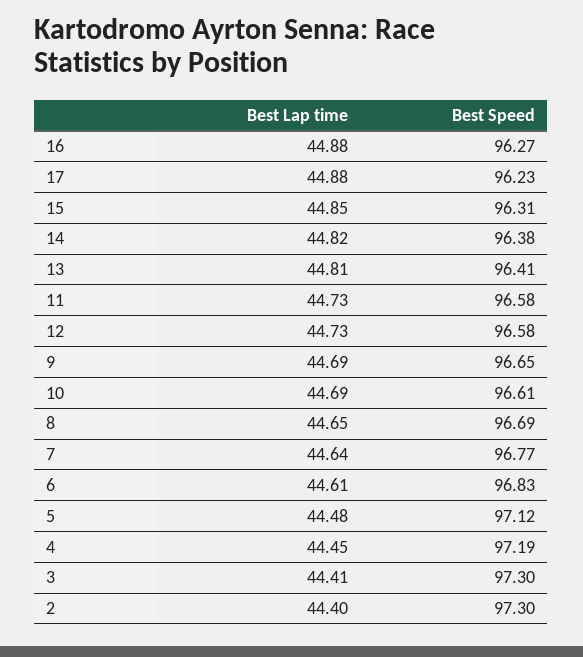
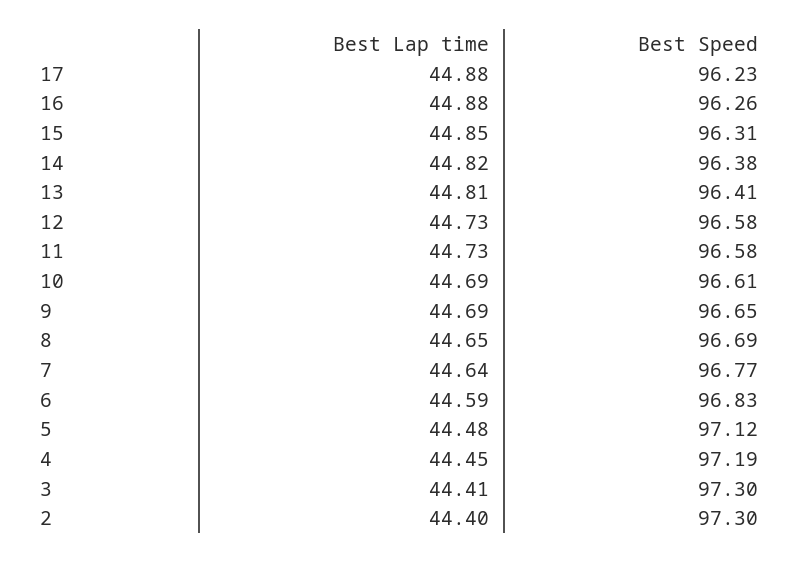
Best Speed, 16: 96.27 -> 96.26
Best Lap time, 6: 44.61 -> 44.59

